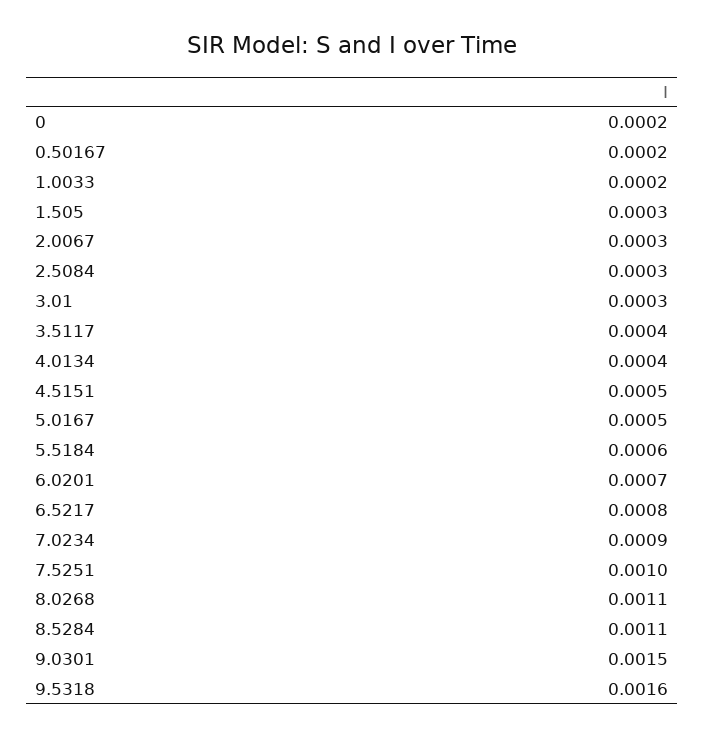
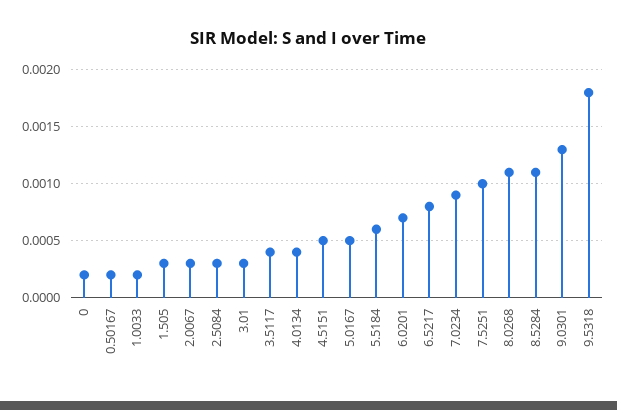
9.0301: 0.0015 -> 0.0013
9.5318: 0.0016 -> 0.0018

